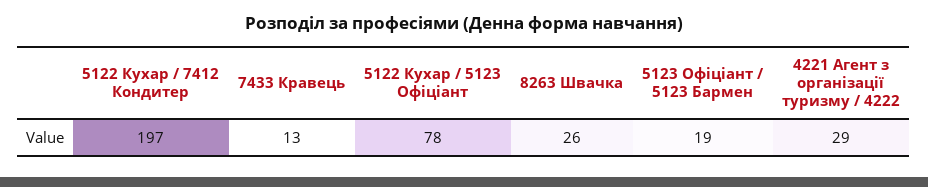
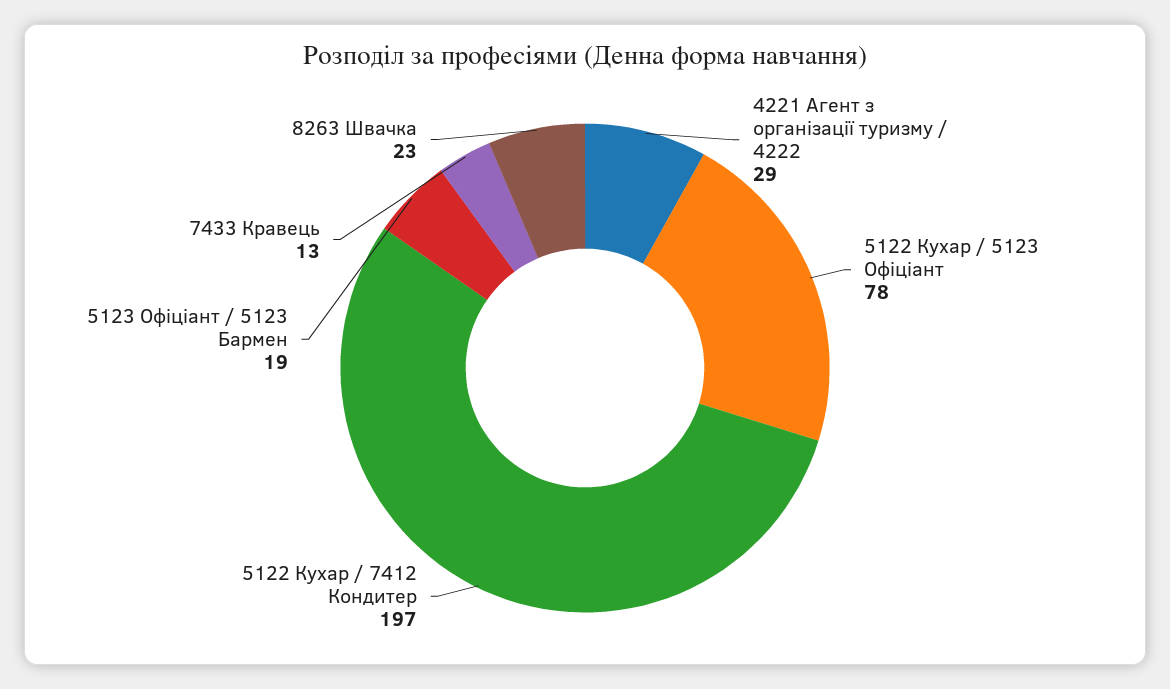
8263 Швачка: 26 -> 23

